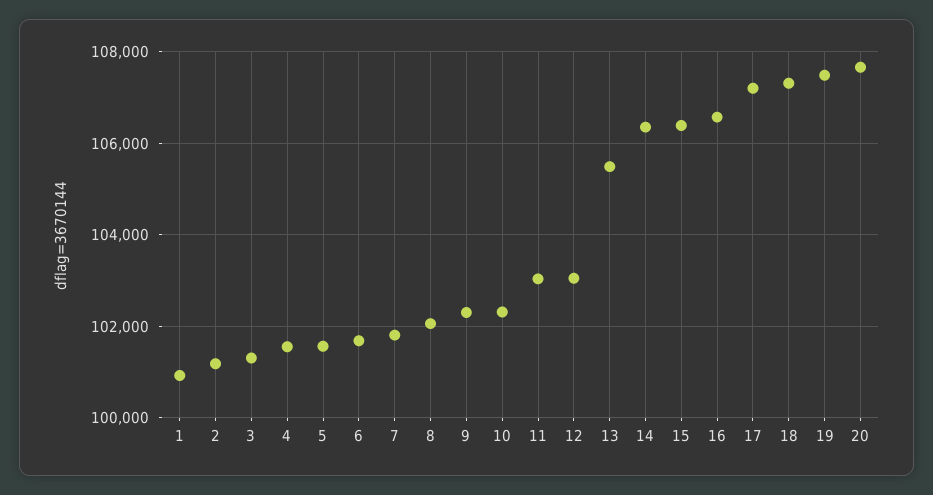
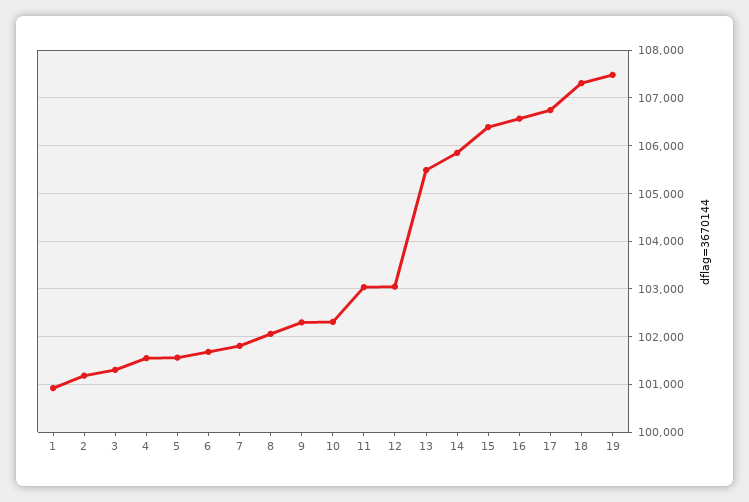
14: 106400 -> 105800
17: 107200 -> 106800
20: 107600 -> none

